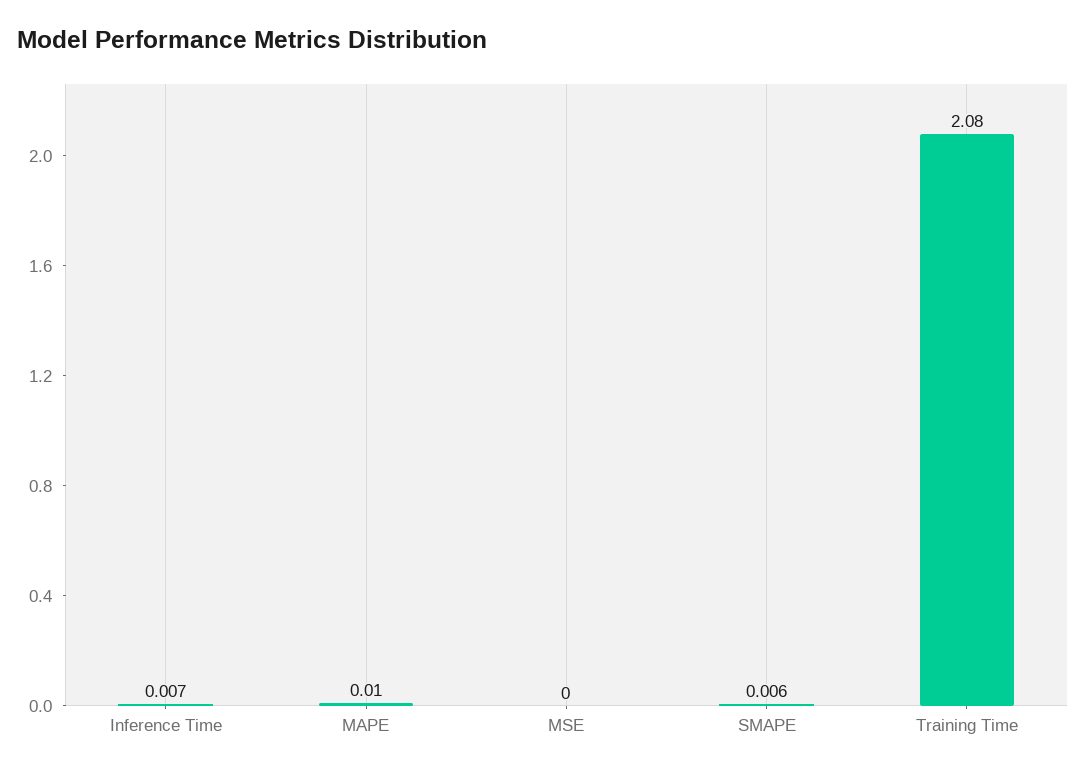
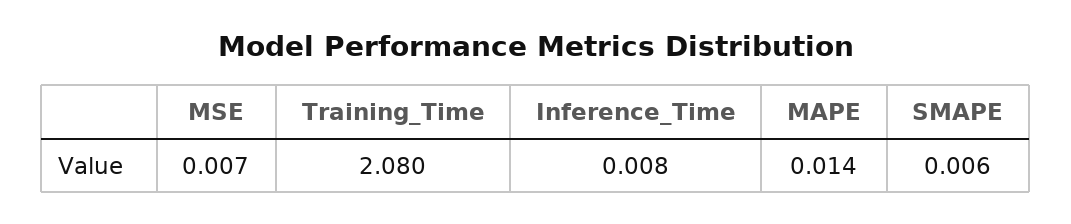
Inference Time: 0.007 -> 0.008
MAPE: 0.01 -> 0.014
MSE: 0 -> 0.007

